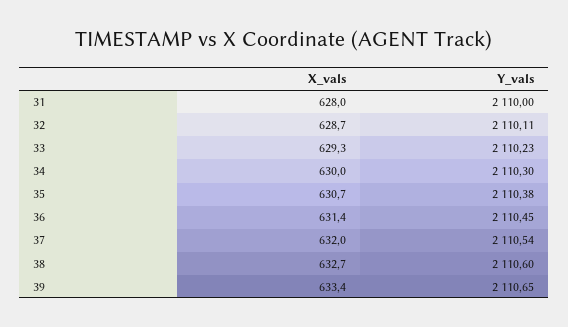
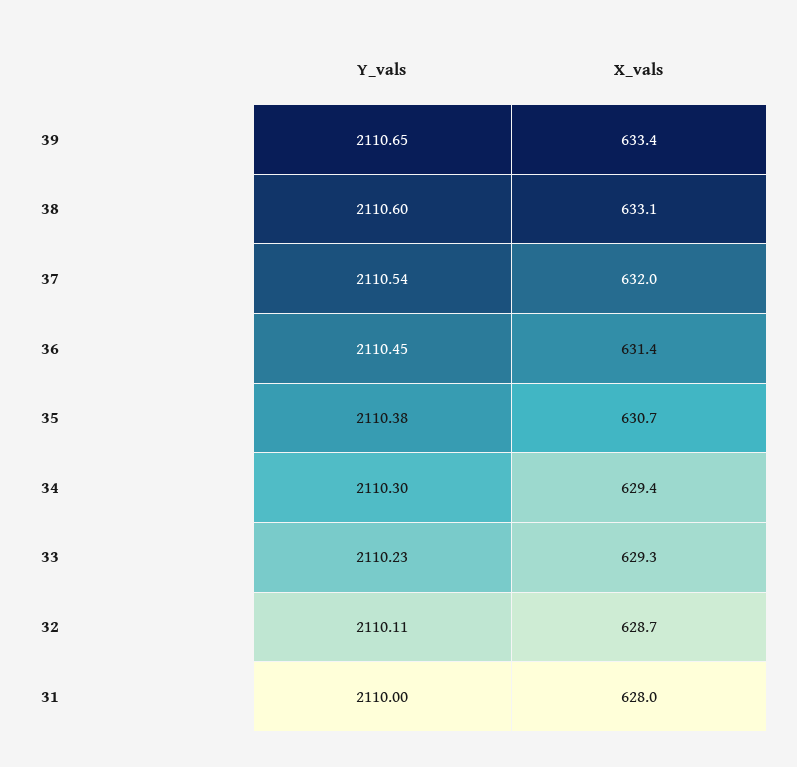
X_vals, 34: 630 -> 629.4
X_vals, 38: 632.7 -> 633.1

